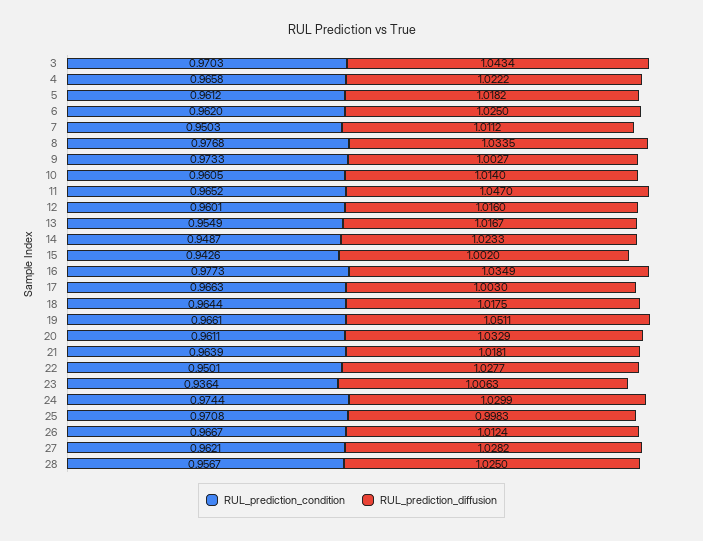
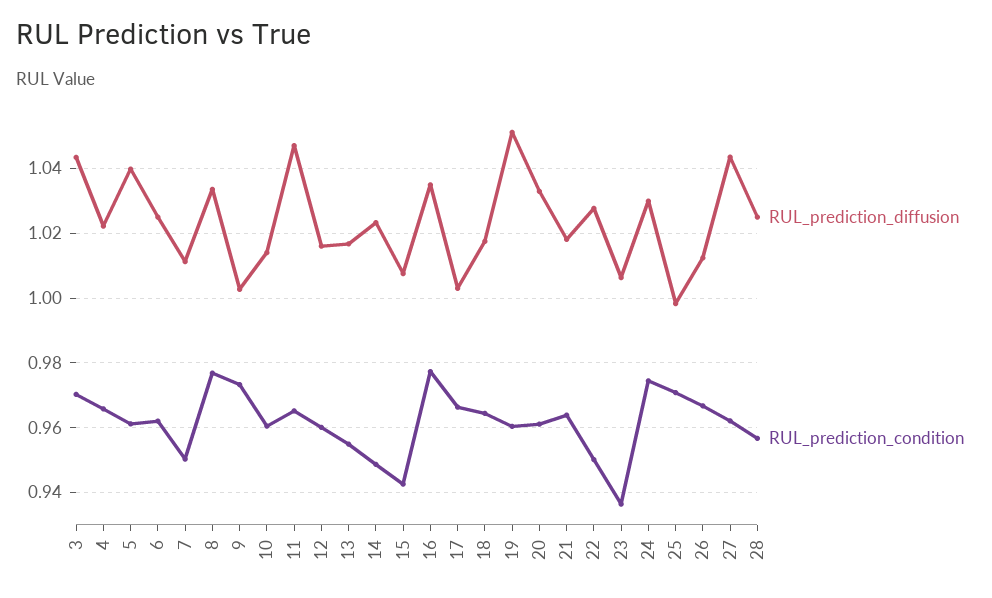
RUL_prediction_diffusion, 5: 1.0182 -> 1.04
RUL_prediction_diffusion, 15: 1.002 -> 1.008
RUL_prediction_condition, 19: 0.9661 -> 0.96
RUL_prediction_diffusion, 27: 1.0282 -> 1.044

